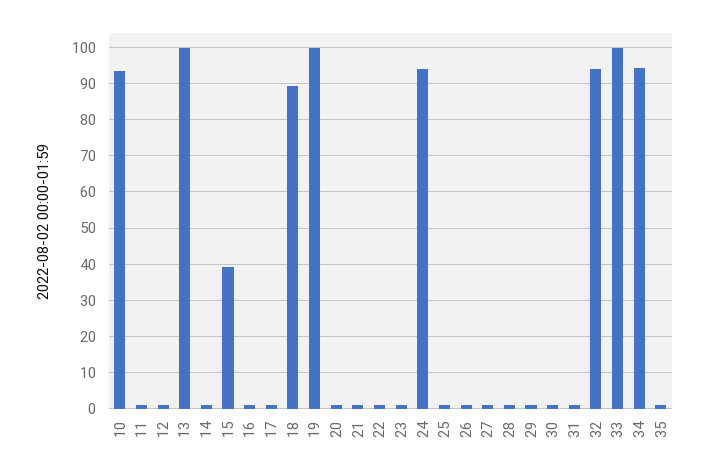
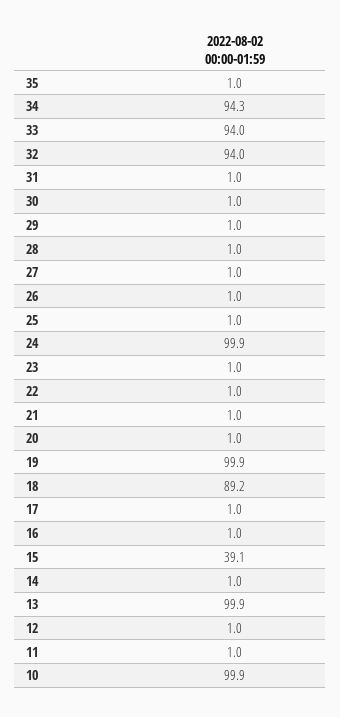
10: 94 -> 99.9
24: 94 -> 99.9
33: 100 -> 94

